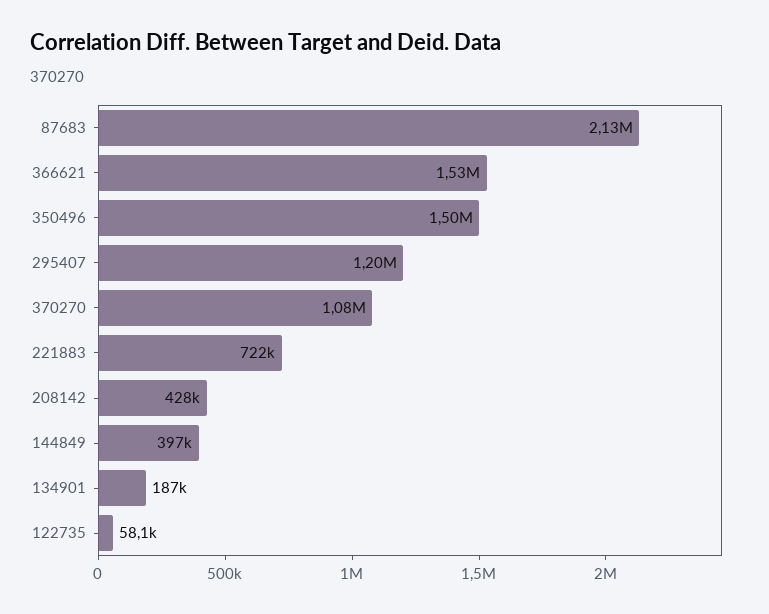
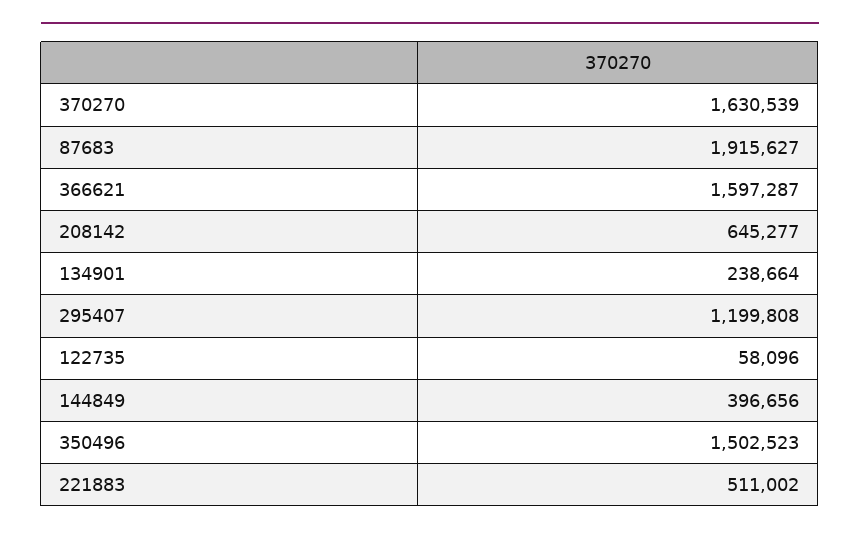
87683: 2130000 -> 1915627
366621: 1530000 -> 1597287
370270: 1080000 -> 1630539
221883: 722000 -> 511002
208142: 428000 -> 645277
134901: 187000 -> 238664

